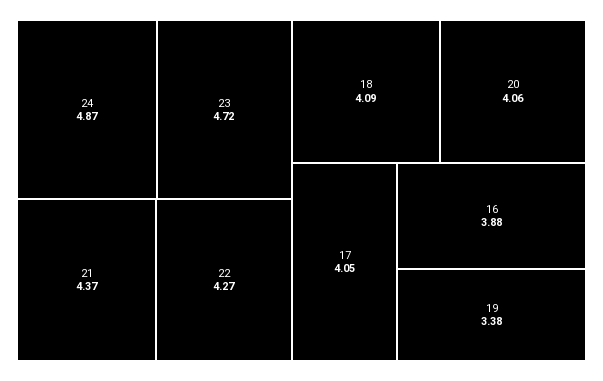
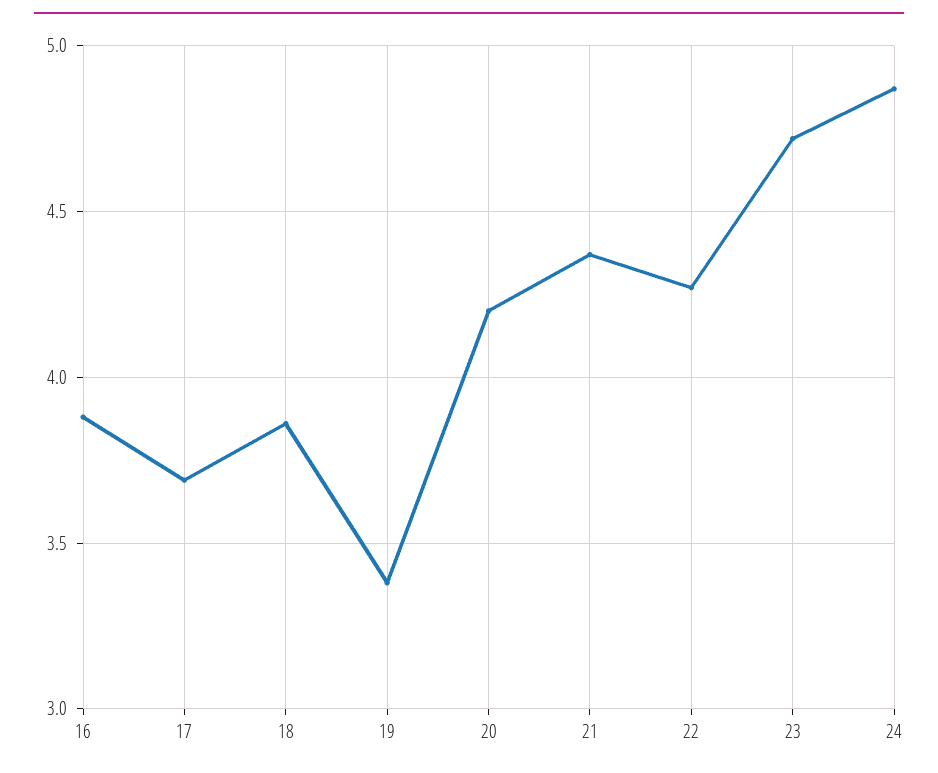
18: 4.09 -> 3.85
20: 4.06 -> 4.2
17: 4.05 -> 3.7

